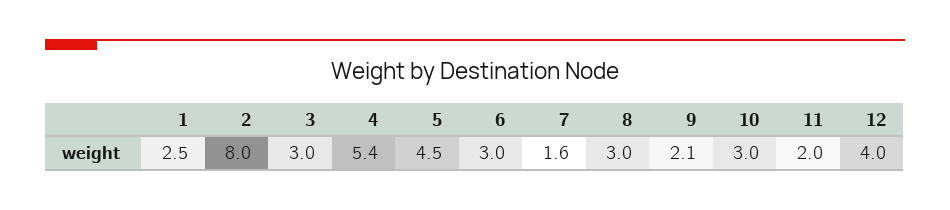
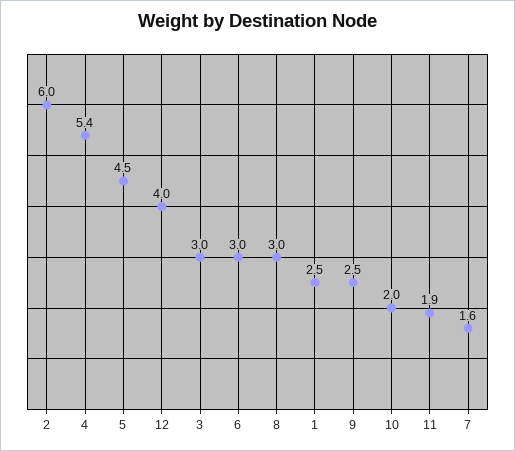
2: 8 -> 6
9: 2.1 -> 2.5
10: 3 -> 2
11: 2 -> 1.9

